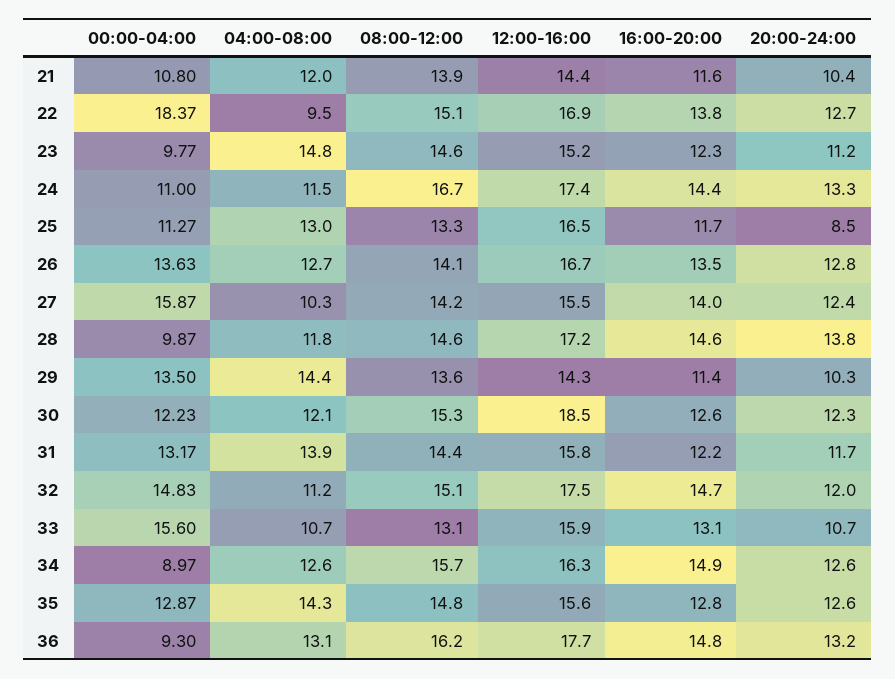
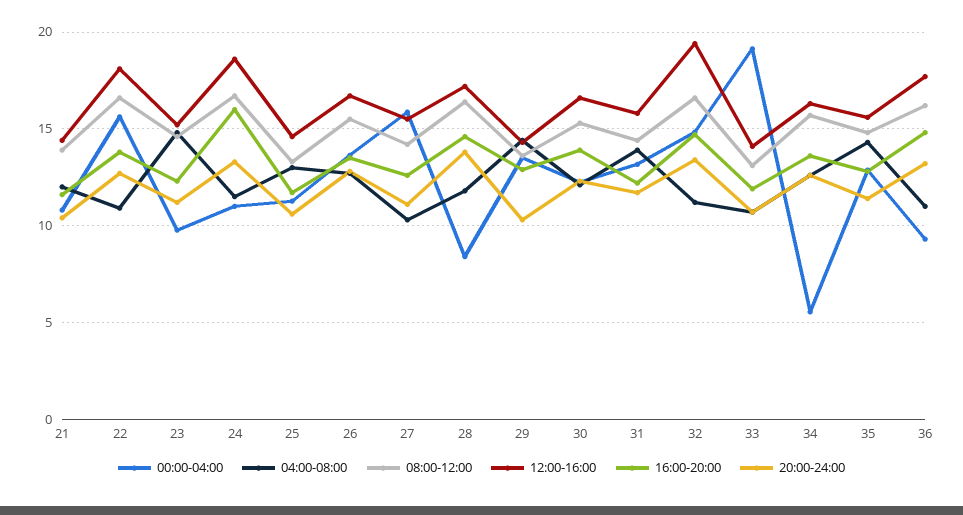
00:00-04:00, 22: 18.37 -> 15.5
04:00-08:00, 22: 9.5 -> 11
08:00-12:00, 22: 15.1 -> 16.5
12:00-16:00, 22: 16.9 -> 18
12:00-16:00, 24: 17.4 -> 18.5
16:00-20:00, 24: 14.4 -> 16
12:00-16:00, 25: 16.5 -> 14.5
20:00-24:00, 25: 8.5 -> 10.5
08:00-12:00, 26: 14.1 -> 15.5
16:00-20:00, 27: 14 -> 12.5
20:00-24:00, 27: 12.4 -> 11
00:00-04:00, 28: 9.87 -> 8.5
08:00-12:00, 28: 14.6 -> 16.5
16:00-20:00, 29: 11.4 -> 13
12:00-16:00, 30: 18.5 -> 16.5
16:00-20:00, 30: 12.6 -> 14
08:00-12:00, 32: 15.1 -> 16.5
12:00-16:00, 32: 17.5 -> 19.5
20:00-24:00, 32: 12 -> 13.5
00:00-04:00, 33: 15.6 -> 19
12:00-16:00, 33: 15.9 -> 14
16:00-20:00, 33: 13.1 -> 12
00:00-04:00, 34: 8.97 -> 5.5
16:00-20:00, 34: 14.9 -> 13.5
20:00-24:00, 35: 12.6 -> 11.5
04:00-08:00, 36: 13.1 -> 11

